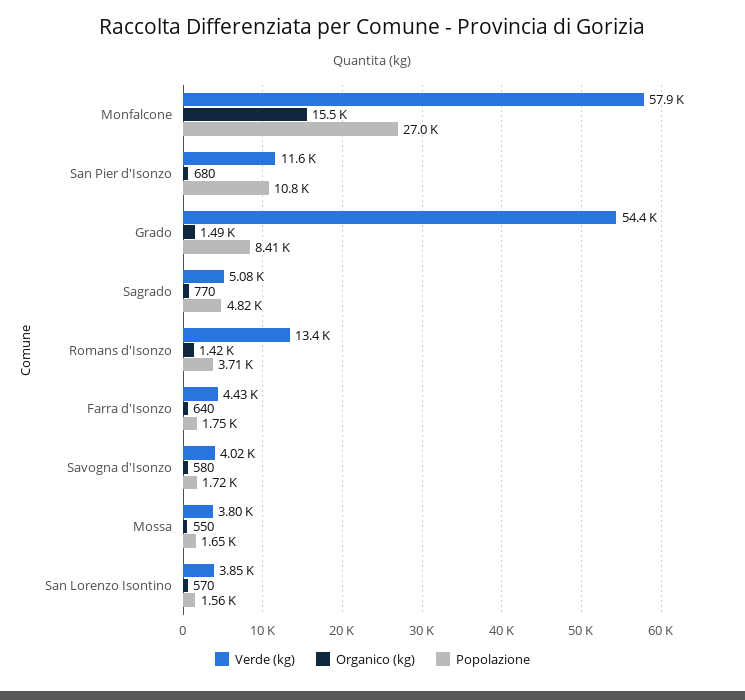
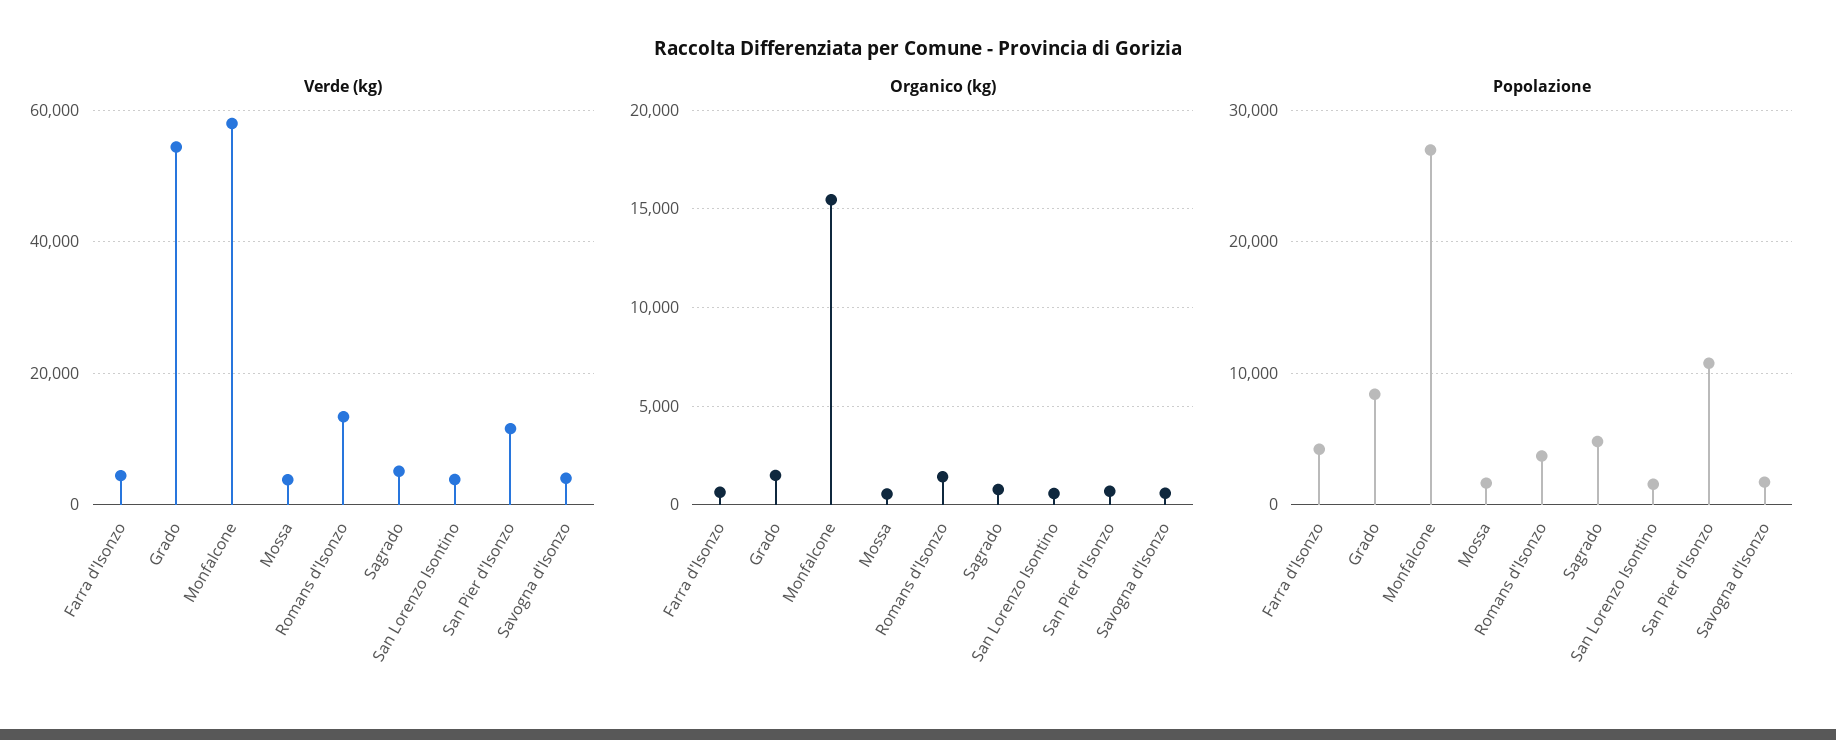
Popolazione, Farra d'Isonzo: 1750 -> 4000

